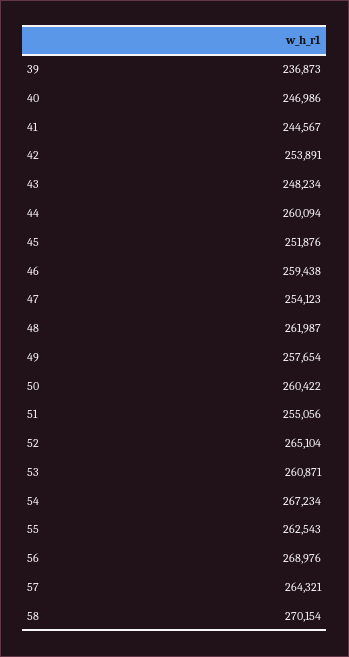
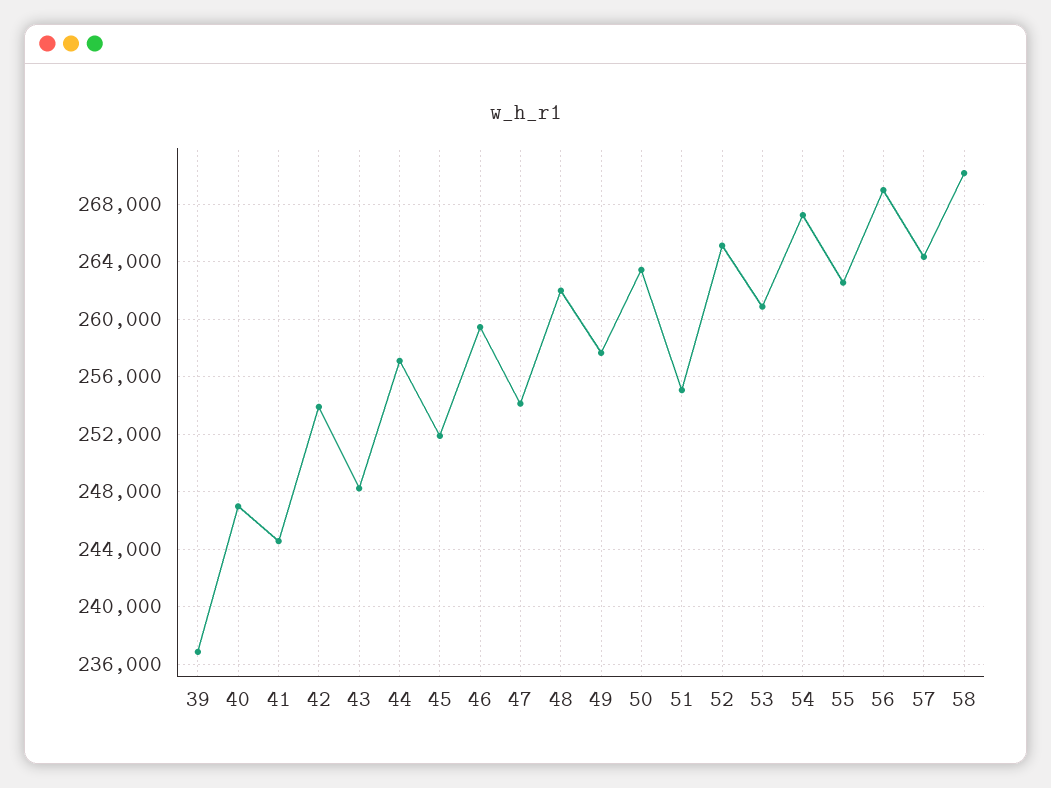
44: 260094 -> 257000
50: 260422 -> 263500

